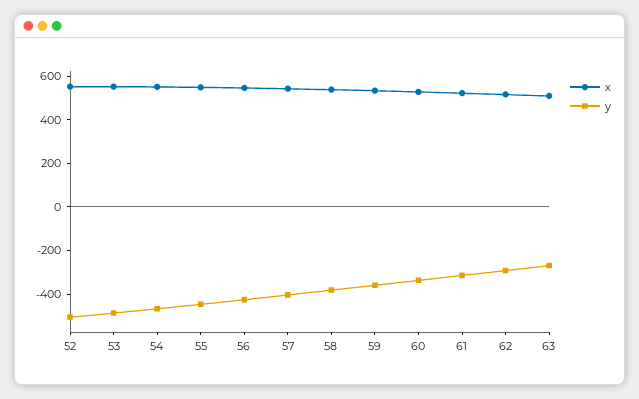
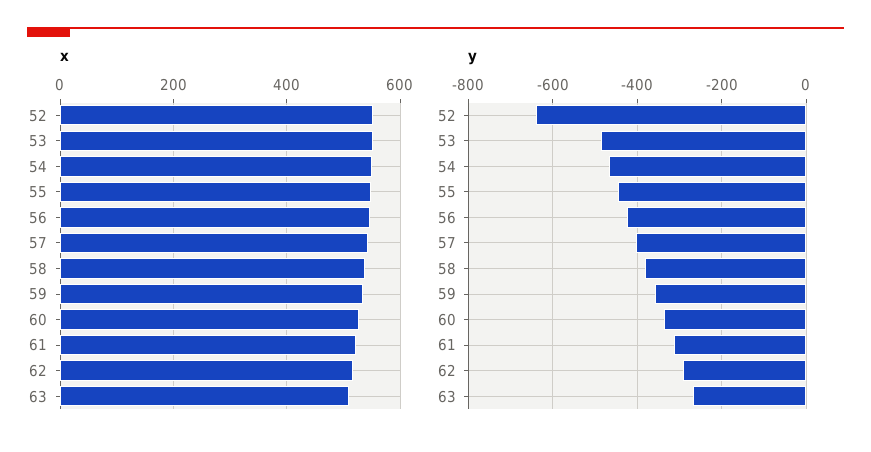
y, 52: -500 -> -640

